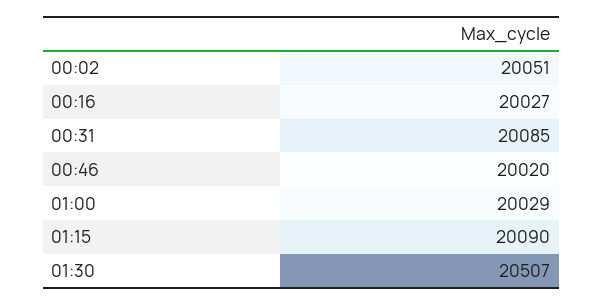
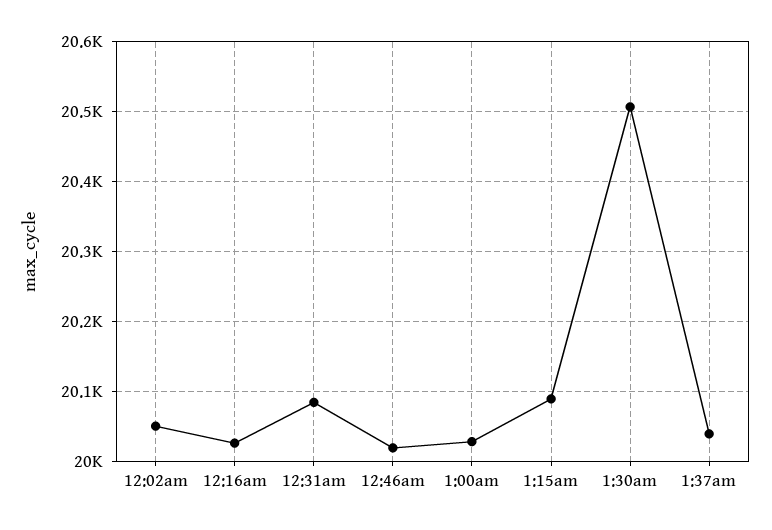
1:37am: none -> 20040

